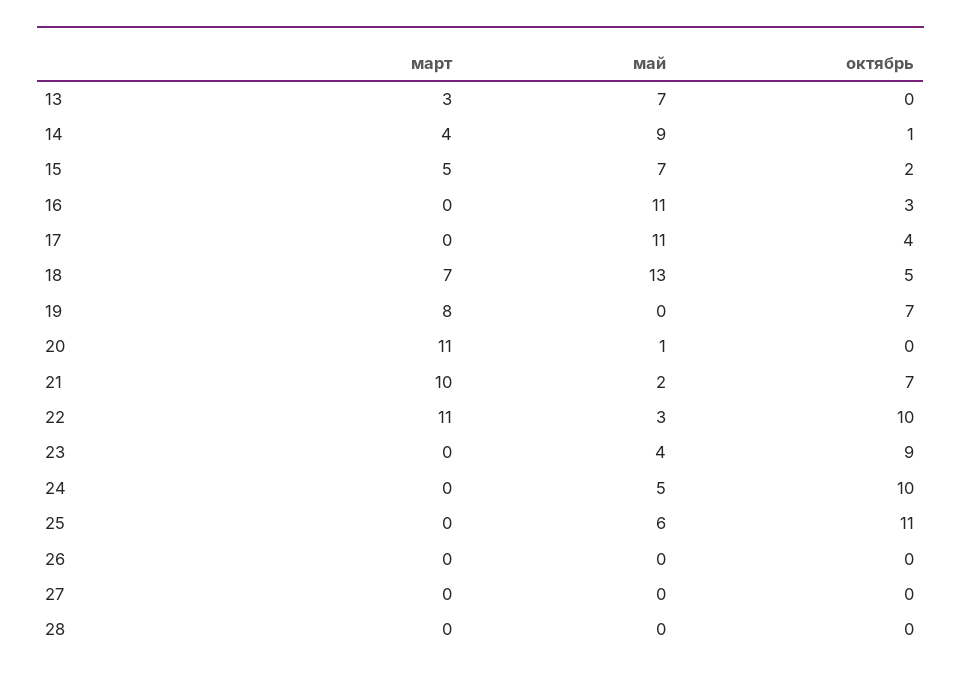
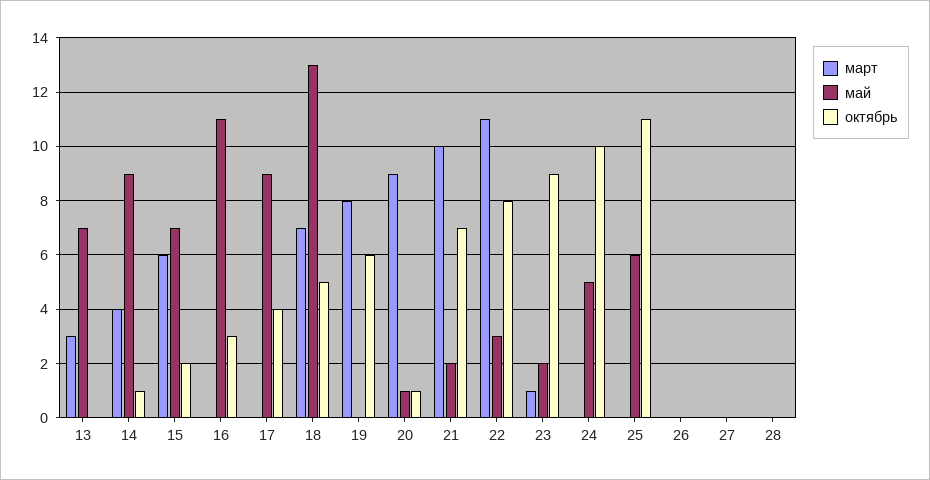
март, 15: 5 -> 6
май, 17: 11 -> 9
октябрь, 19: 7 -> 6
март, 20: 11 -> 9
октябрь, 20: 0 -> 1
октябрь, 22: 10 -> 8
март, 23: 0 -> 1
май, 23: 4 -> 2

